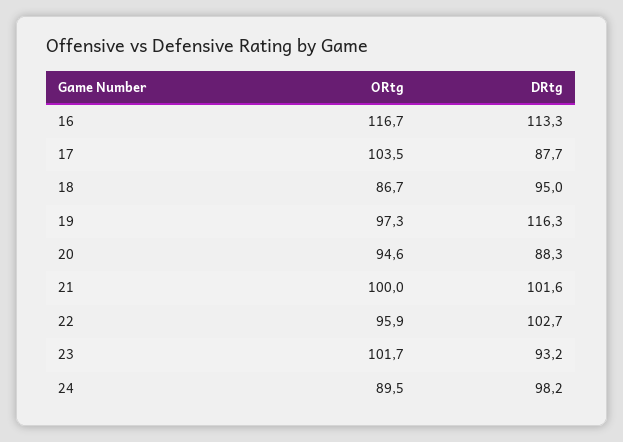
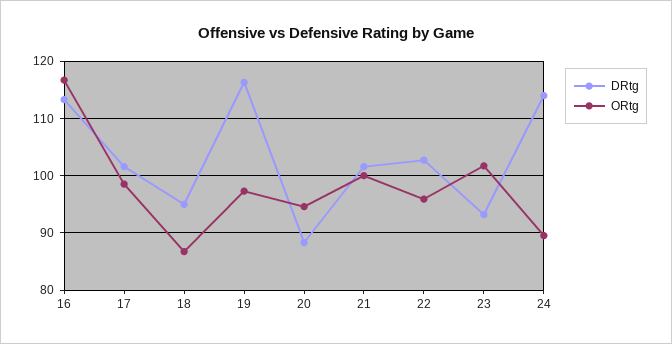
ORtg, 17: 103.5 -> 98
DRtg, 17: 87.7 -> 102
DRtg, 24: 98.2 -> 114

